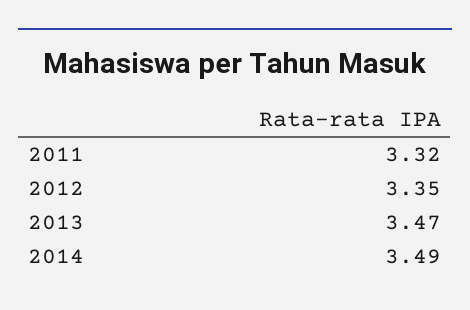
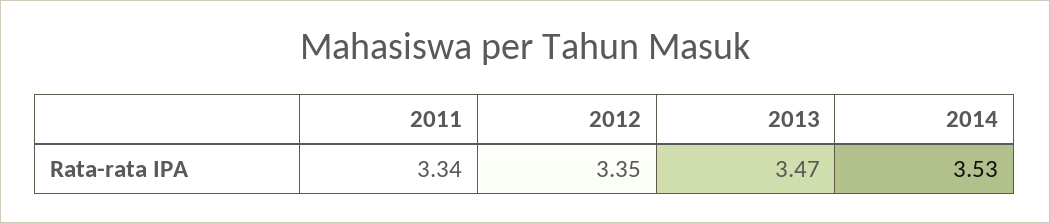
2011: 3.32 -> 3.34
2014: 3.49 -> 3.53

